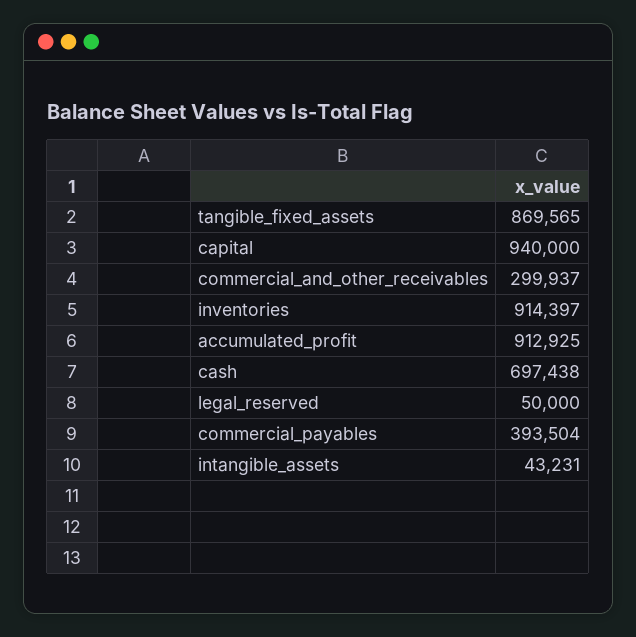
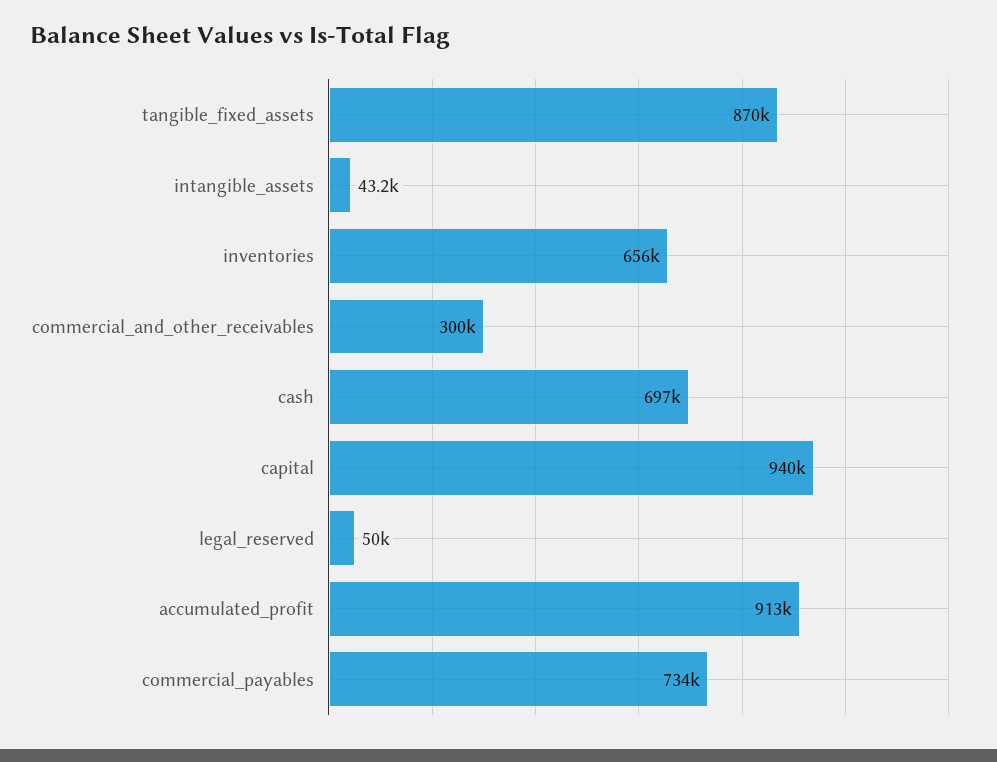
inventories: 914397 -> 656000
commercial_payables: 393504 -> 734000

